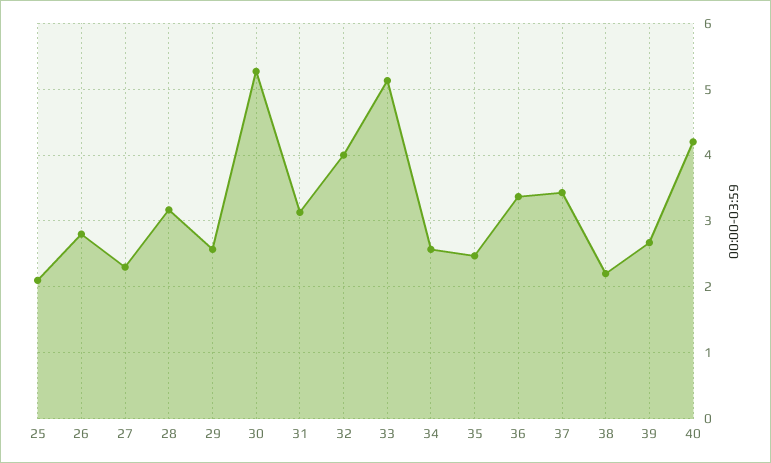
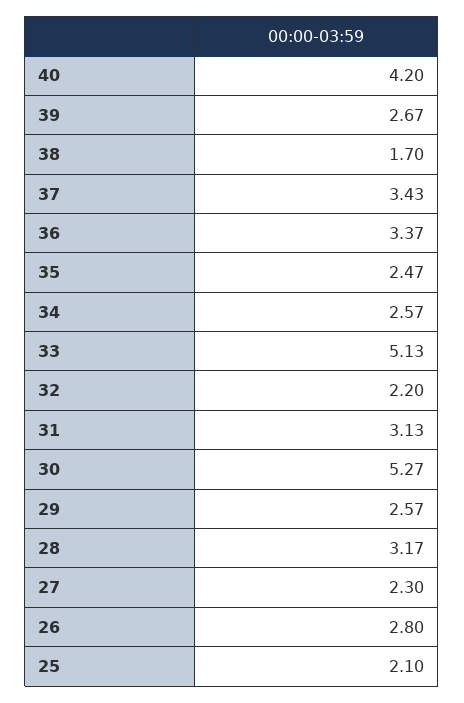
32: 4 -> 2.2
38: 2.2 -> 1.7

